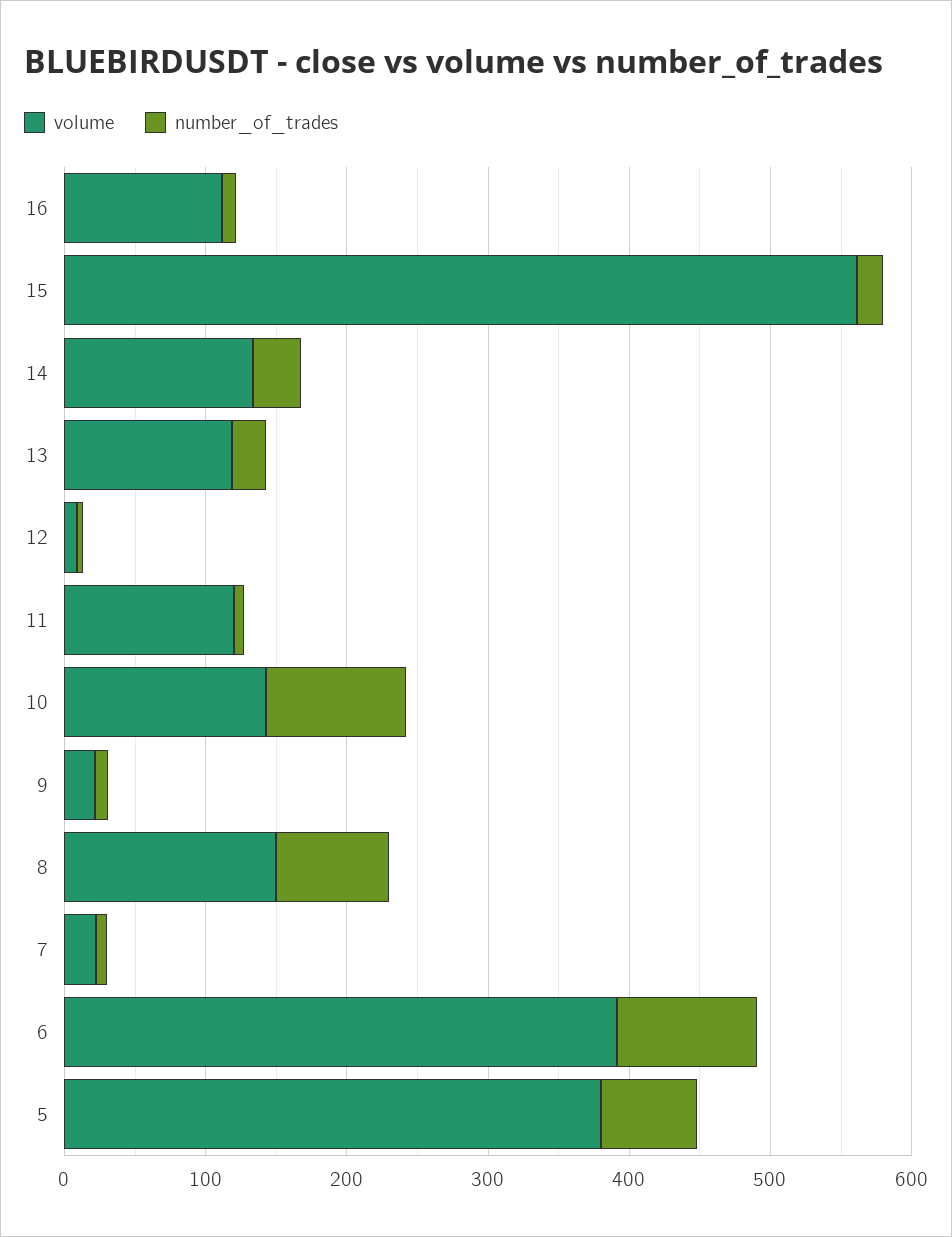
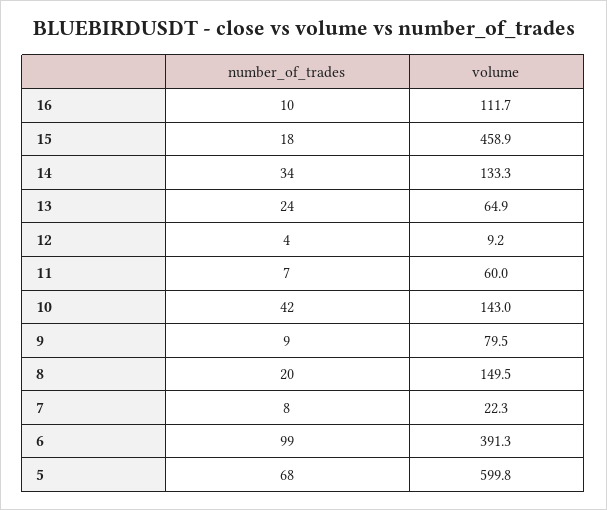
volume, 15: 560 -> 458.9
volume, 13: 120 -> 64.9
volume, 11: 120 -> 60
number_of_trades, 10: 100 -> 42
volume, 9: 20 -> 79.5
number_of_trades, 8: 80 -> 20
volume, 5: 380 -> 599.8

